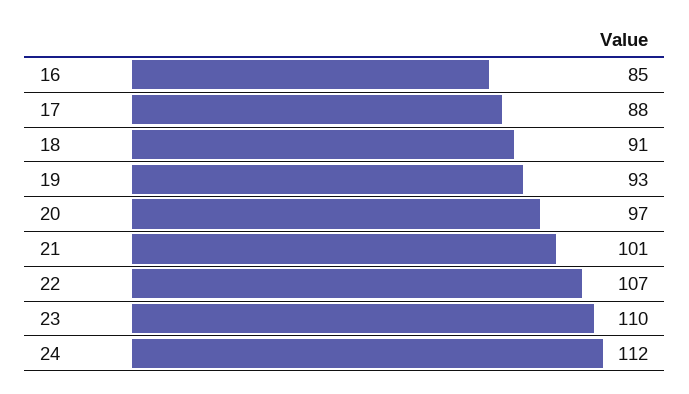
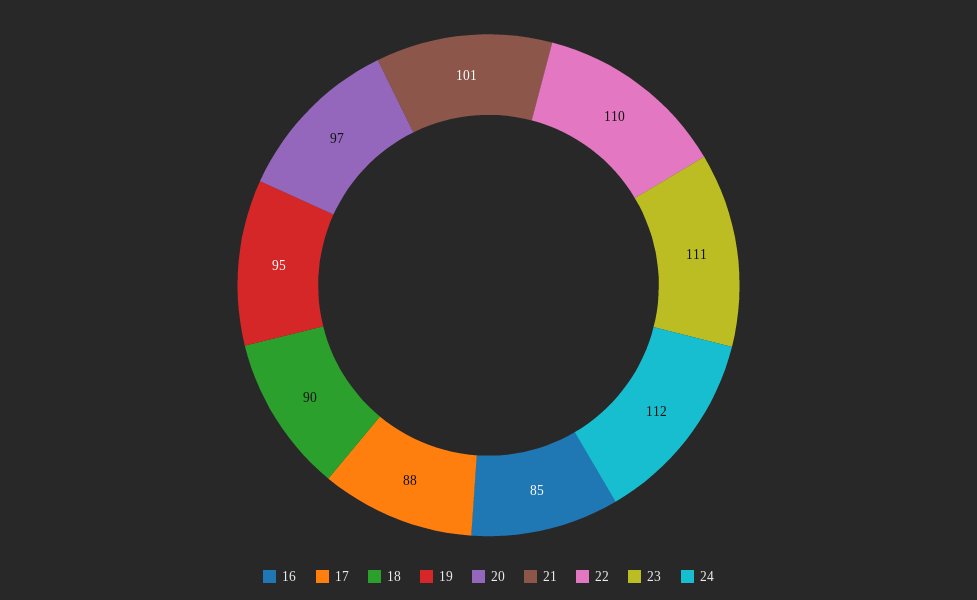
18: 91 -> 90
19: 93 -> 95
22: 107 -> 110
23: 110 -> 111

